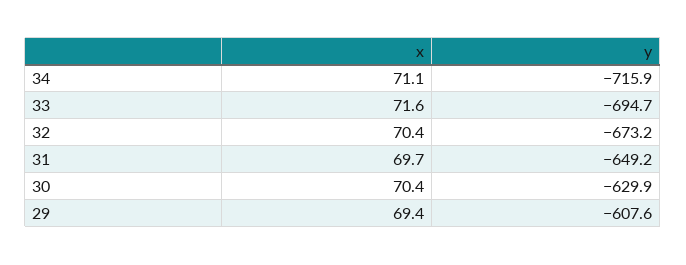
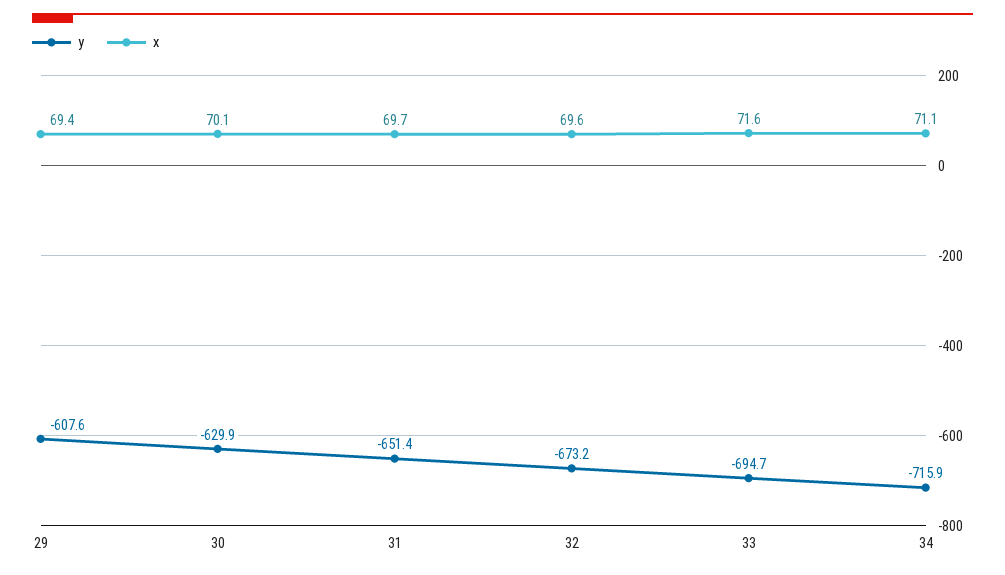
x, 32: 70.4 -> 69.6
y, 31: -649.2 -> -651.4
x, 30: 70.4 -> 70.1

